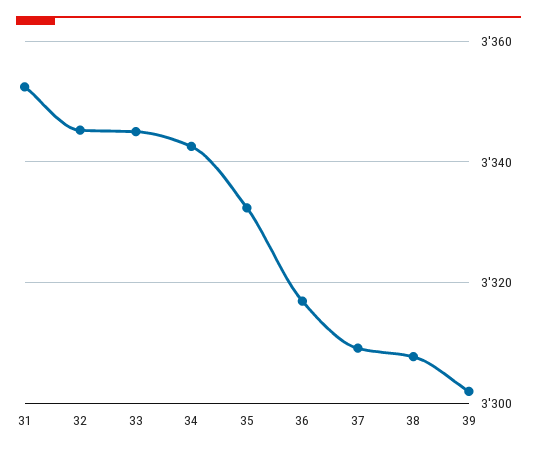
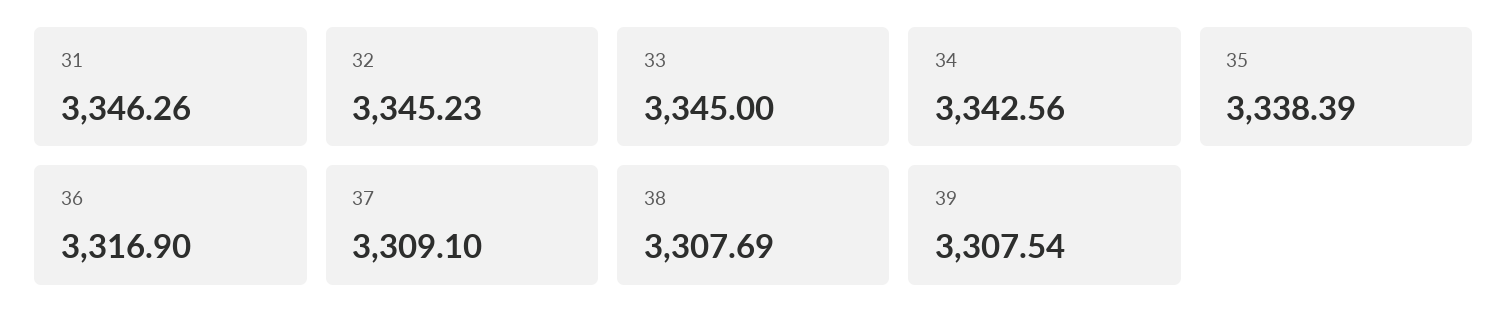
31: 3352 -> 3346.26
35: 3332 -> 3338.39
39: 3302 -> 3307.54

